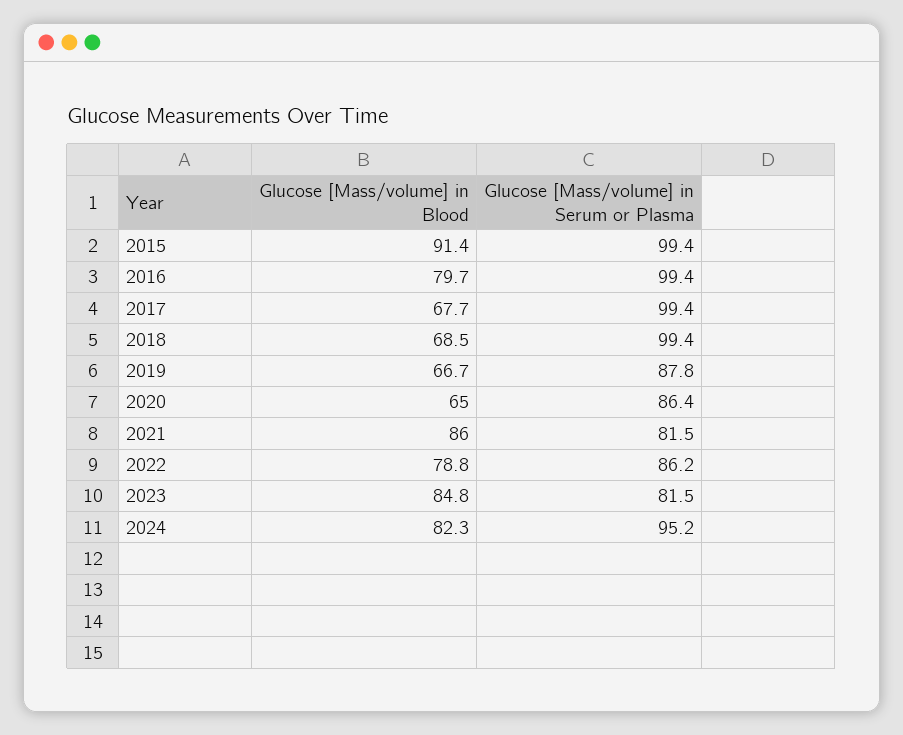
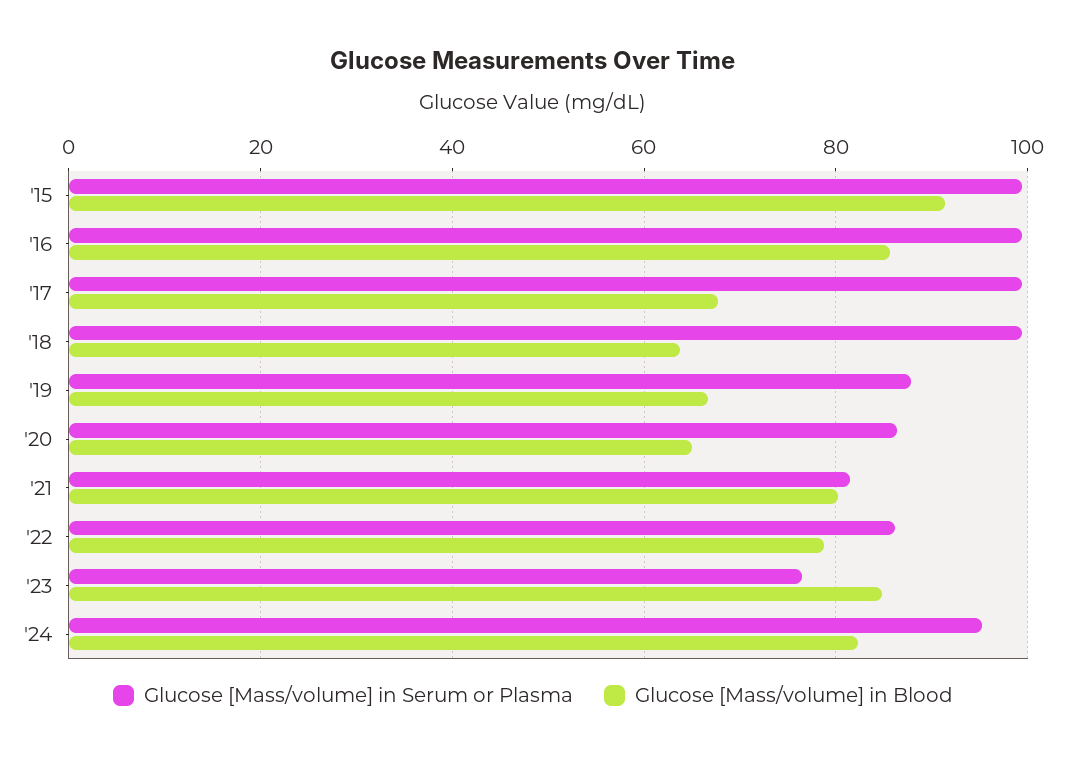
Glucose [Mass/volume] in Blood, 2016: 79.7 -> 86
Glucose [Mass/volume] in Blood, 2018: 68.5 -> 64
Glucose [Mass/volume] in Blood, 2021: 86 -> 80
Glucose [Mass/volume] in Serum or Plasma, 2023: 81.5 -> 76

